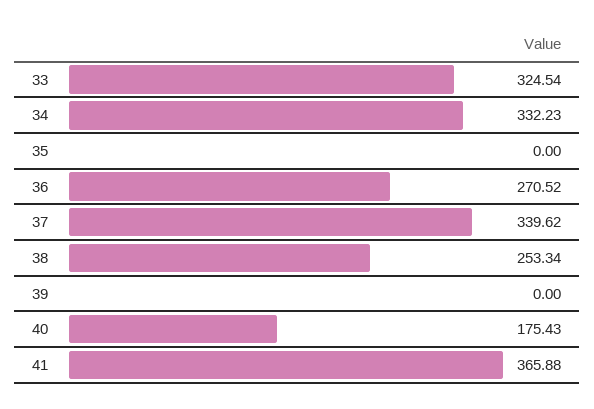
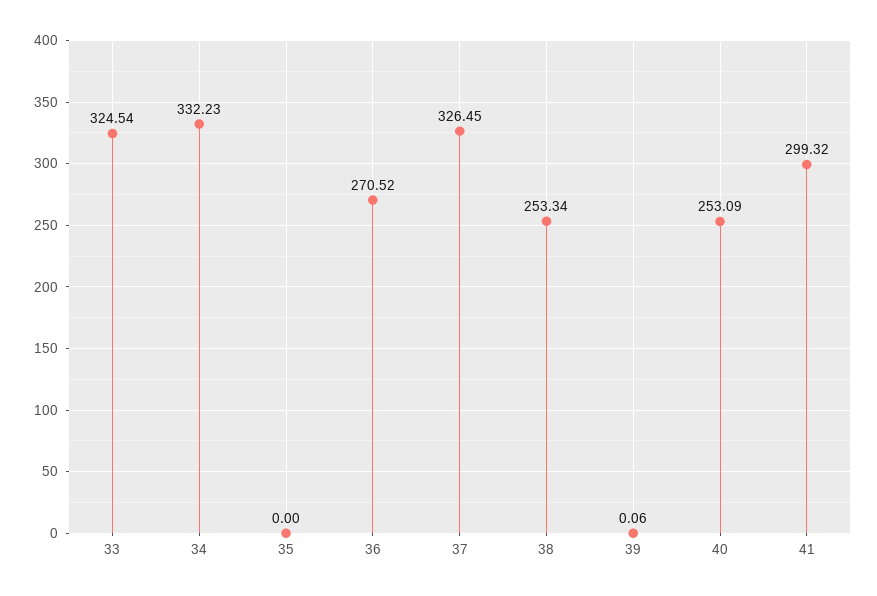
37: 339.62 -> 326.45
39: 0 -> 0.06
40: 175.43 -> 253.09
41: 365.88 -> 299.32

